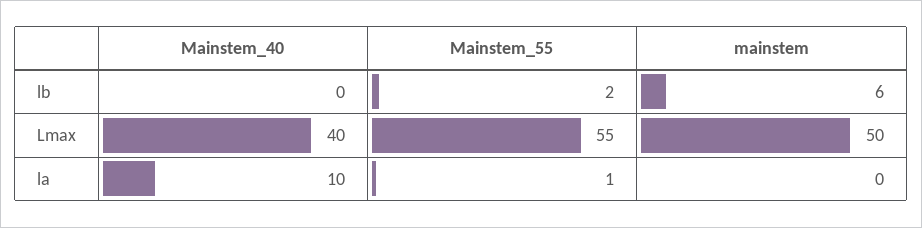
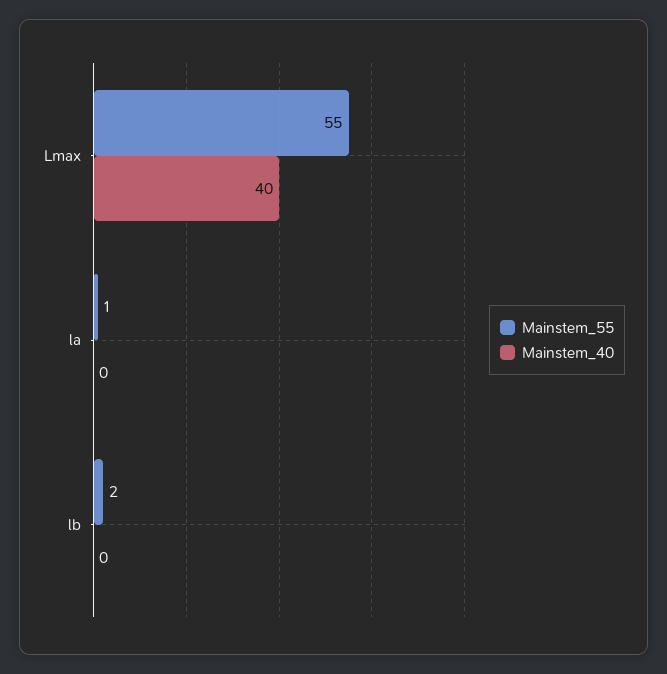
mainstem, lb: 6 -> none
mainstem, Lmax: 50 -> none
Mainstem_40, la: 10 -> 0
mainstem, la: 0 -> none

